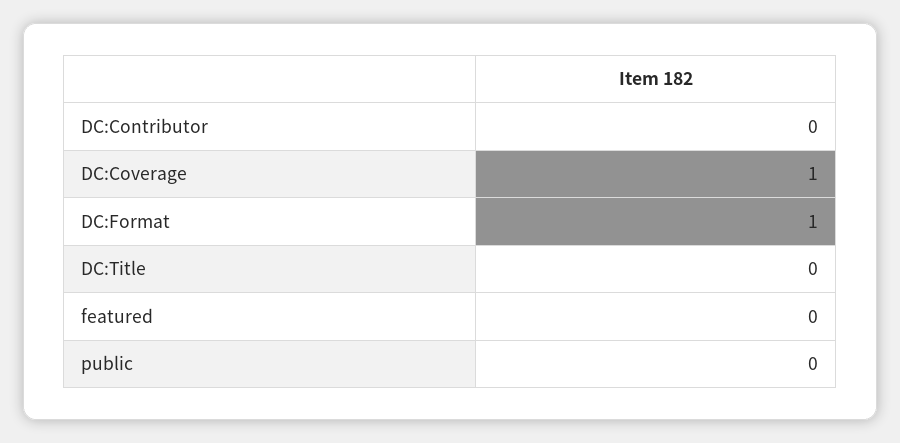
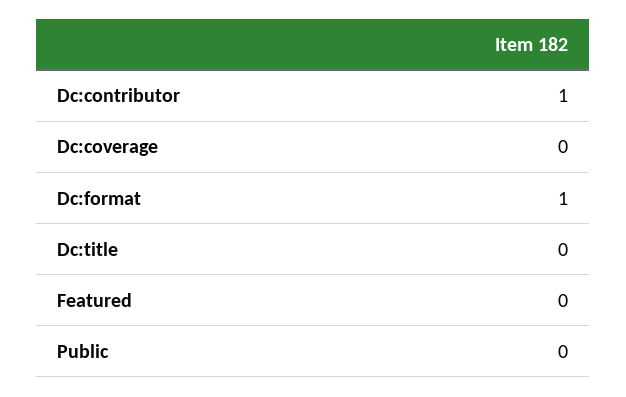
DC:Contributor: 0 -> 1
DC:Coverage: 1 -> 0

